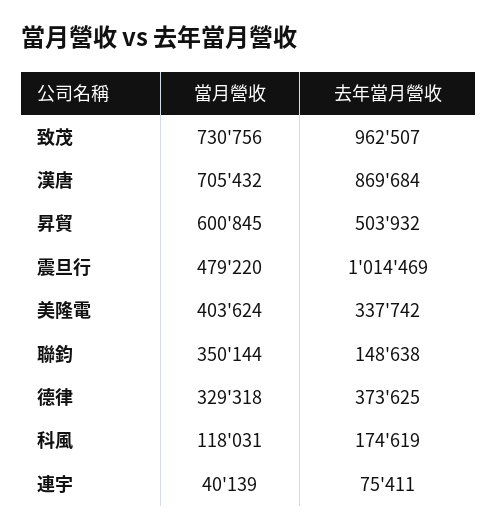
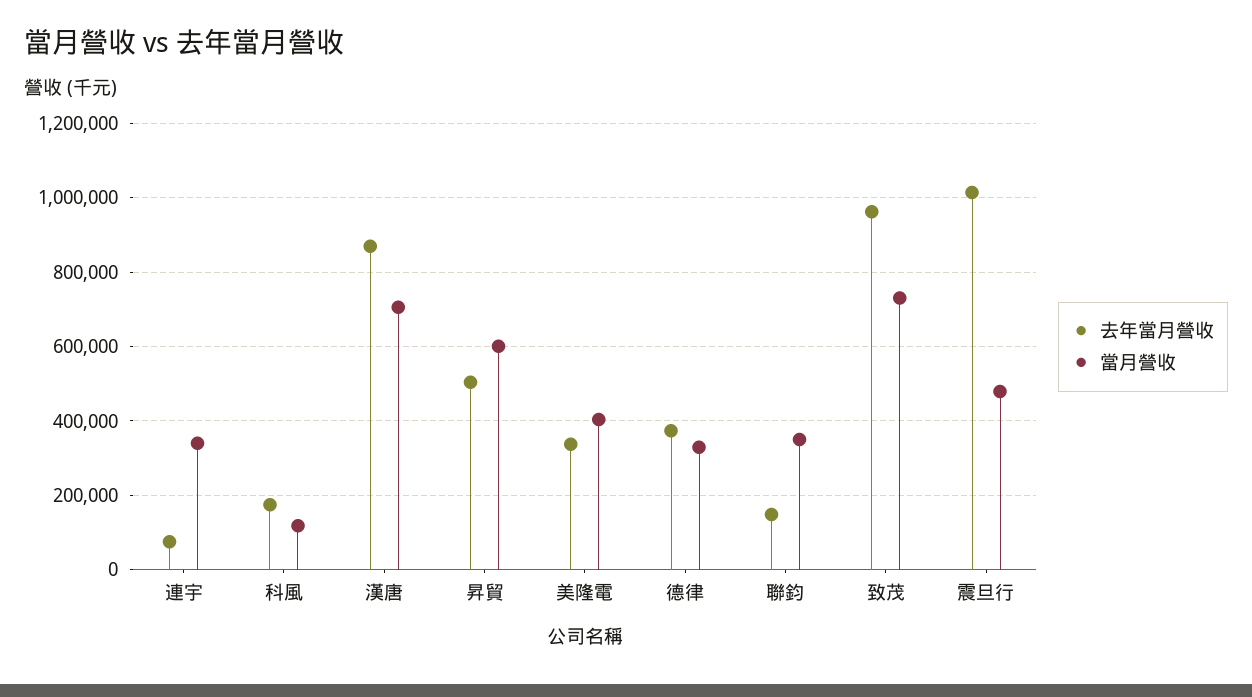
當月營收, 連宇: 40139 -> 340000

